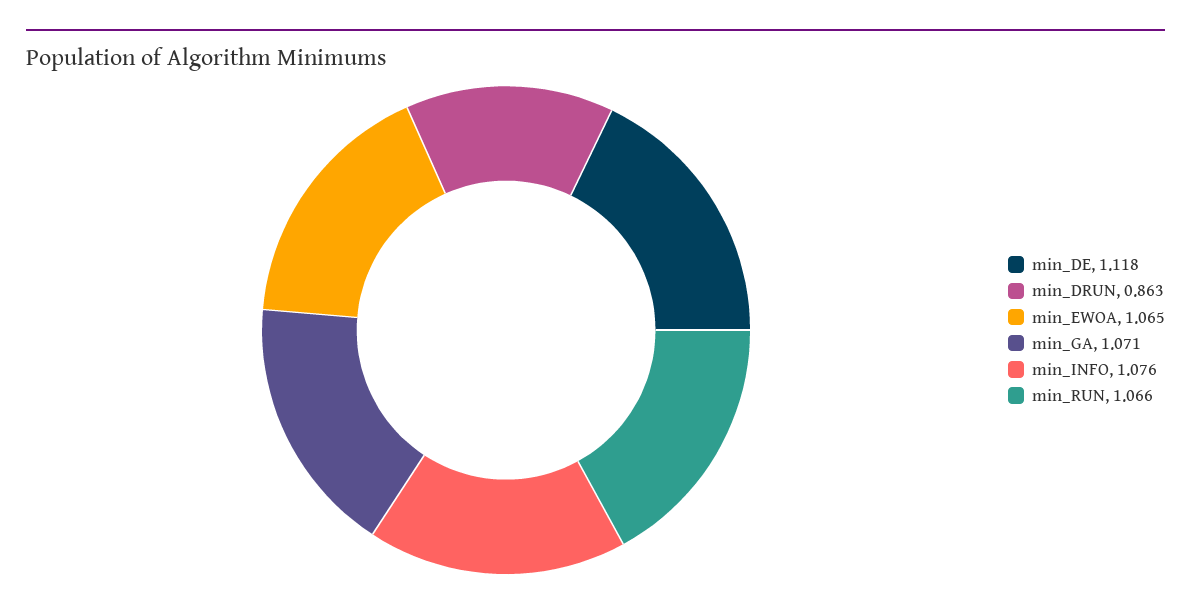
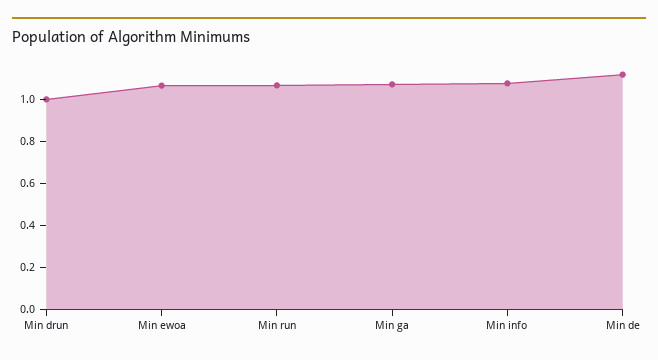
min_DRUN: 0.863 -> 1

